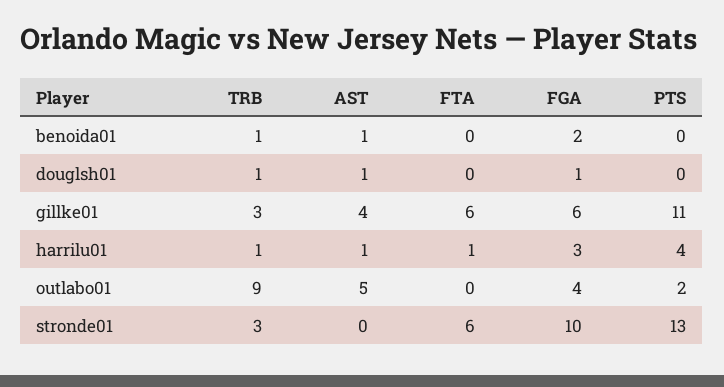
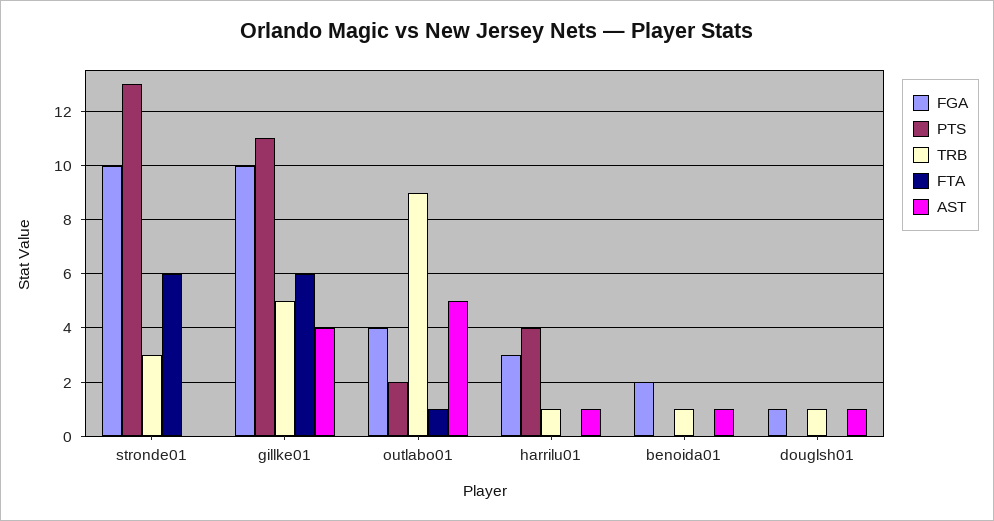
TRB, gillke01: 3 -> 5
FGA, gillke01: 6 -> 10
FTA, harrilu01: 1 -> 0
FTA, outlabo01: 0 -> 1

